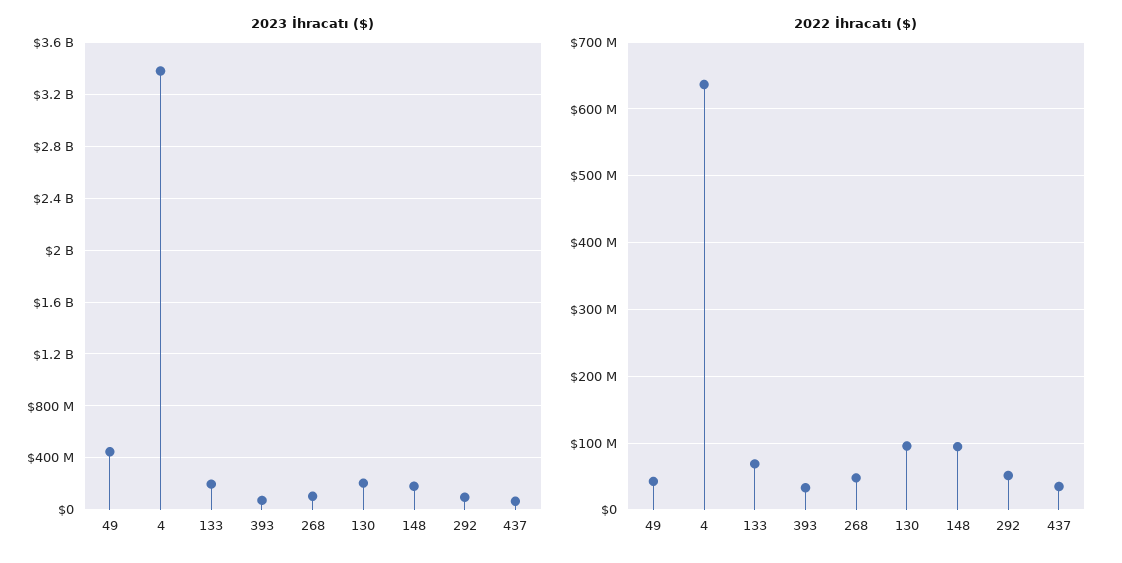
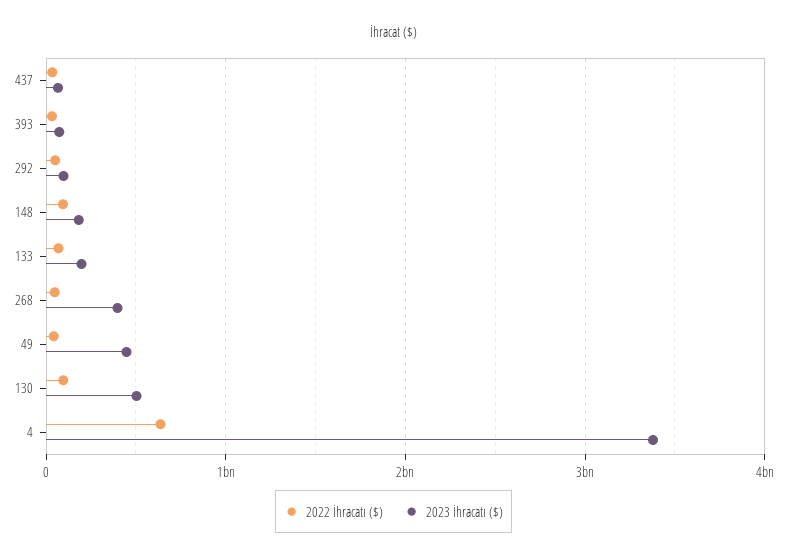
2023 İhracatı ($), 268: 100000000 -> 400000000
2023 İhracatı ($), 130: 200000000 -> 500000000

